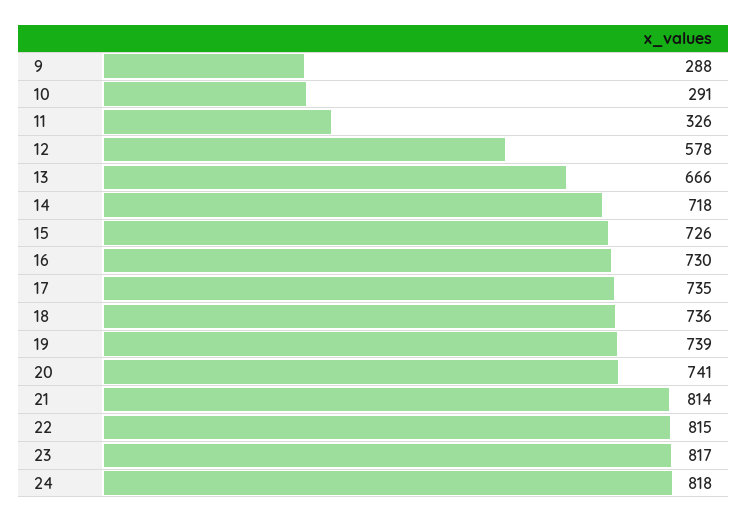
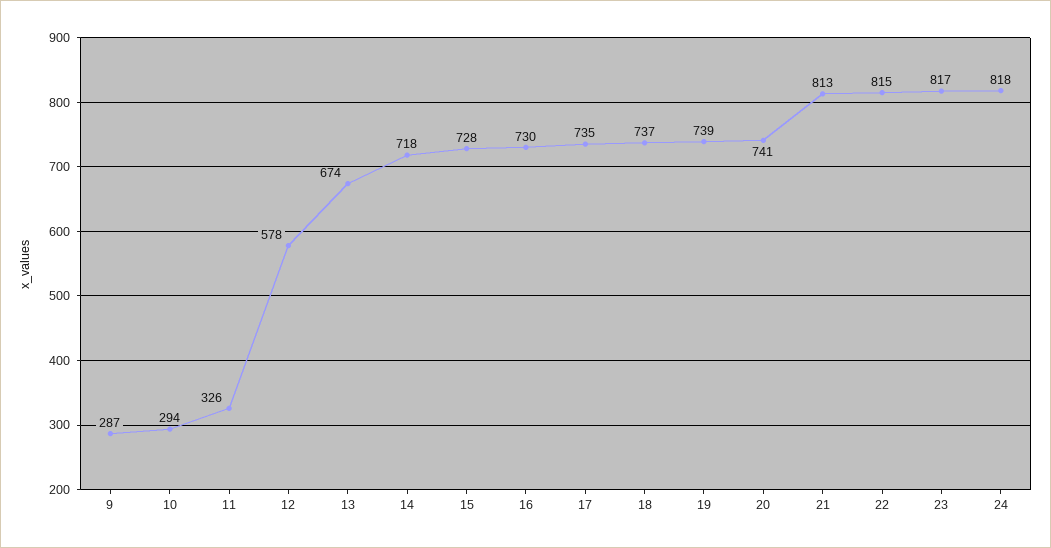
9: 288 -> 287
10: 291 -> 294
13: 666 -> 674
15: 726 -> 728
18: 736 -> 737
21: 814 -> 813

